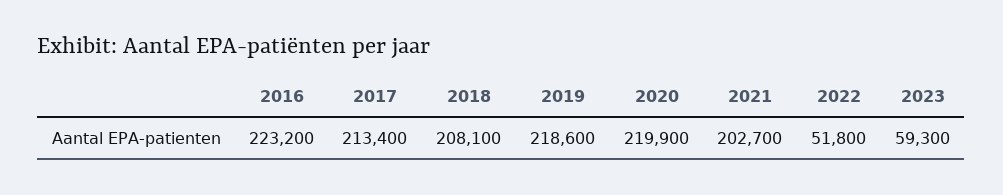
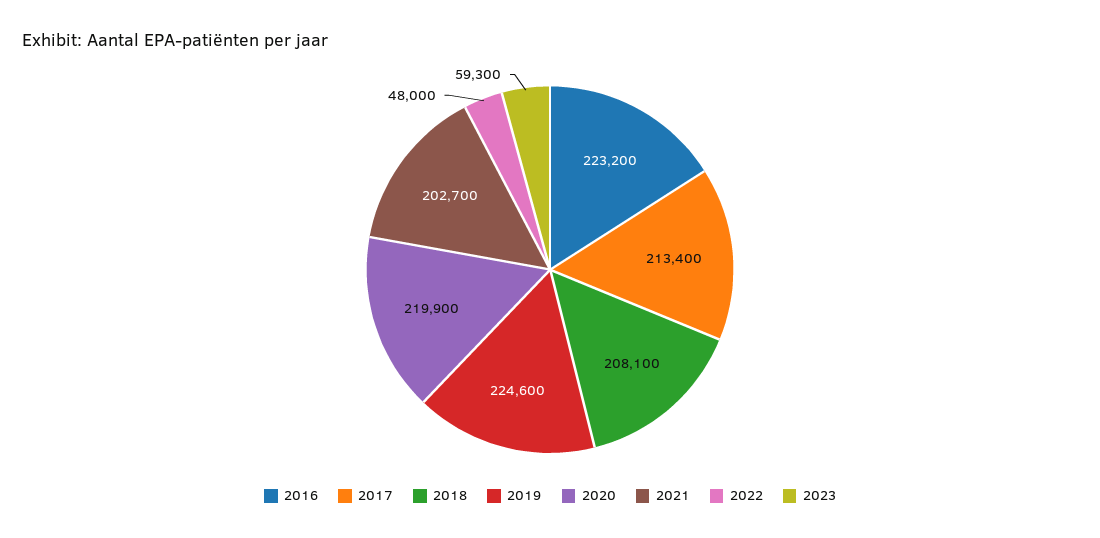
2019: 218600 -> 224600
2022: 51800 -> 48000

